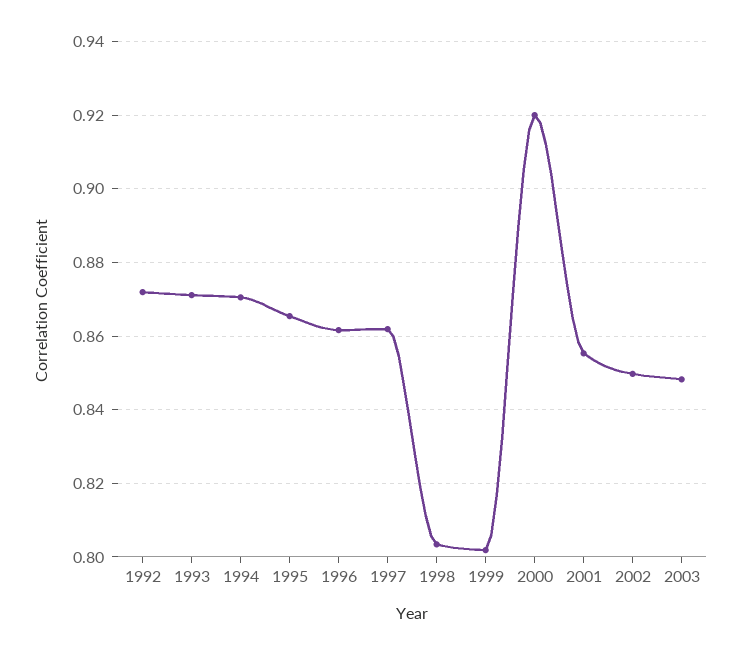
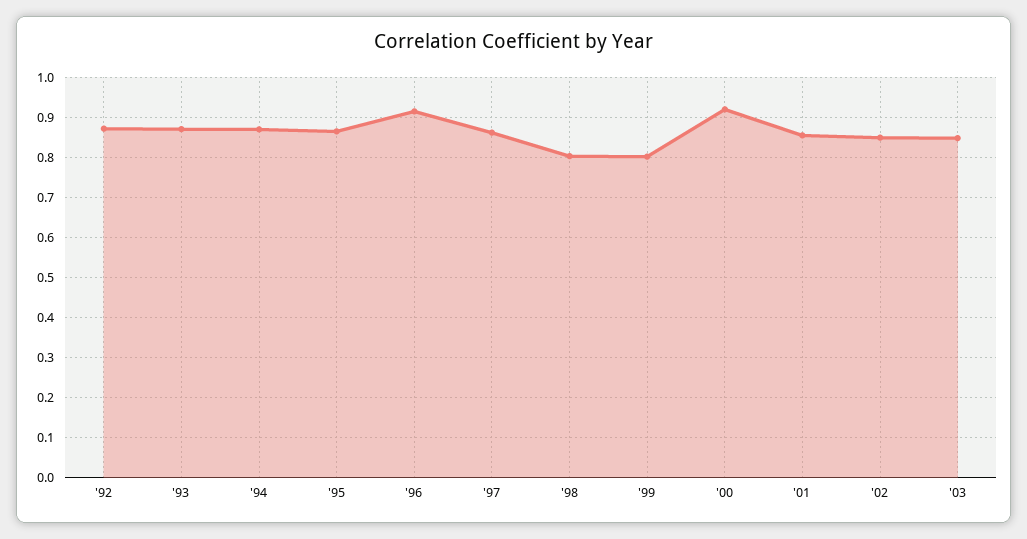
1996: 0.862 -> 0.92

